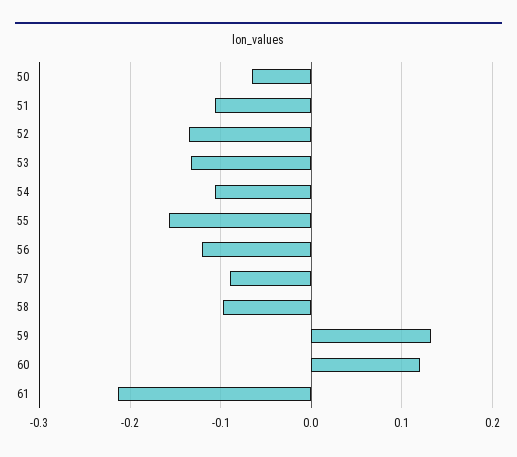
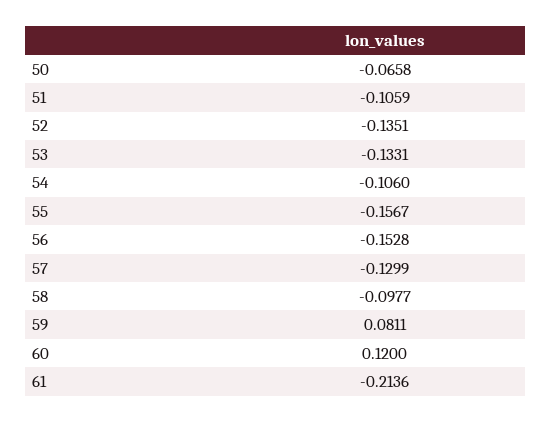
56: -0.12 -> -0.1528
57: -0.09 -> -0.1299
59: 0.13 -> 0.0811

